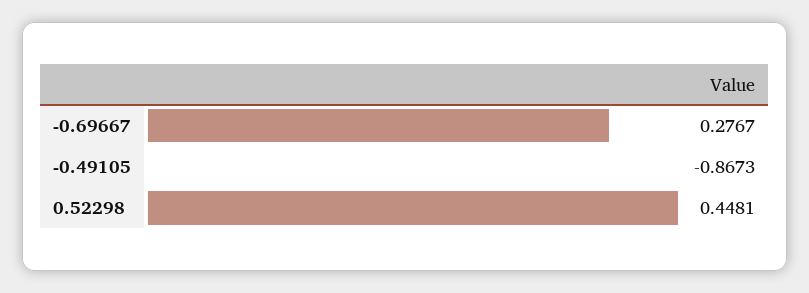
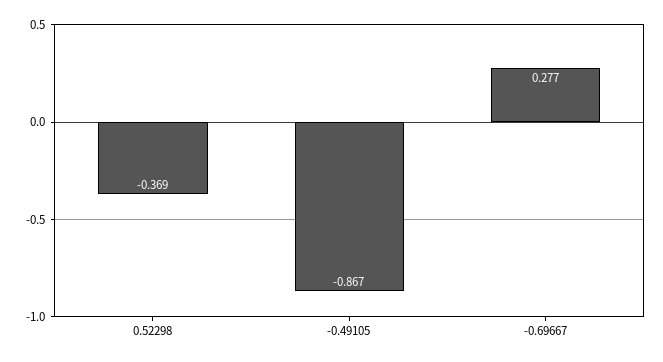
0.52298: 0.4481 -> -0.369

